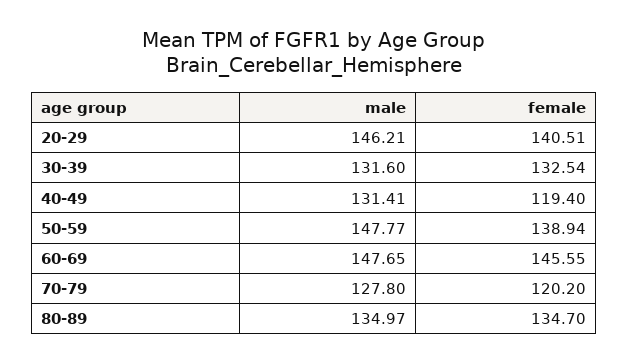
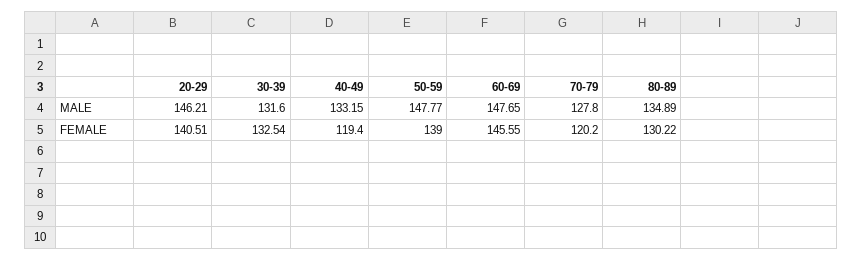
male, 40-49: 131.41 -> 133.15
female, 50-59: 138.94 -> 139
male, 80-89: 134.97 -> 134.89
female, 80-89: 134.7 -> 130.22

